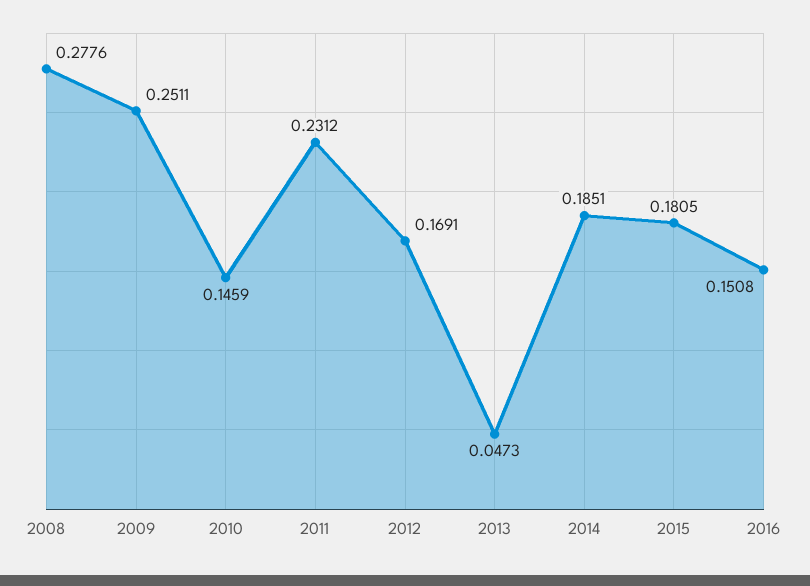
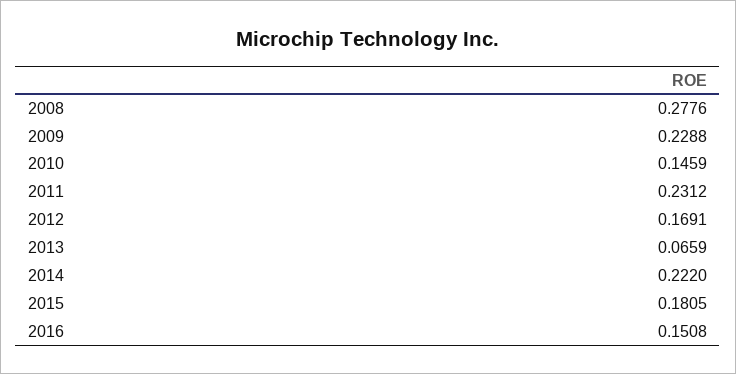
2009: 0.2511 -> 0.2288
2013: 0.0473 -> 0.0659
2014: 0.1851 -> 0.222

